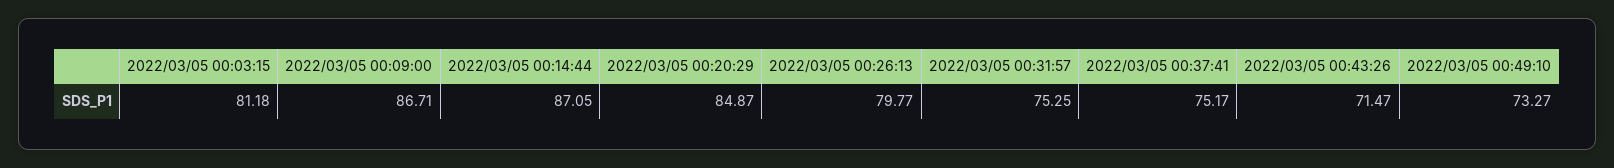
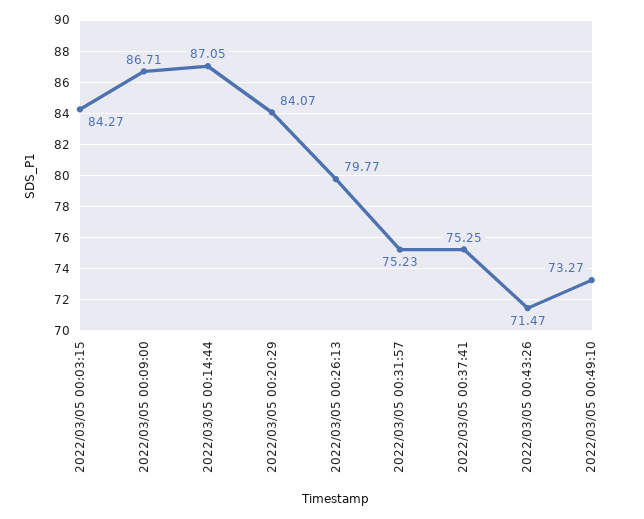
2022/03/05 00:03:15: 81.18 -> 84.27
2022/03/05 00:20:29: 84.87 -> 84.07
2022/03/05 00:31:57: 75.25 -> 75.23
2022/03/05 00:37:41: 75.17 -> 75.25

